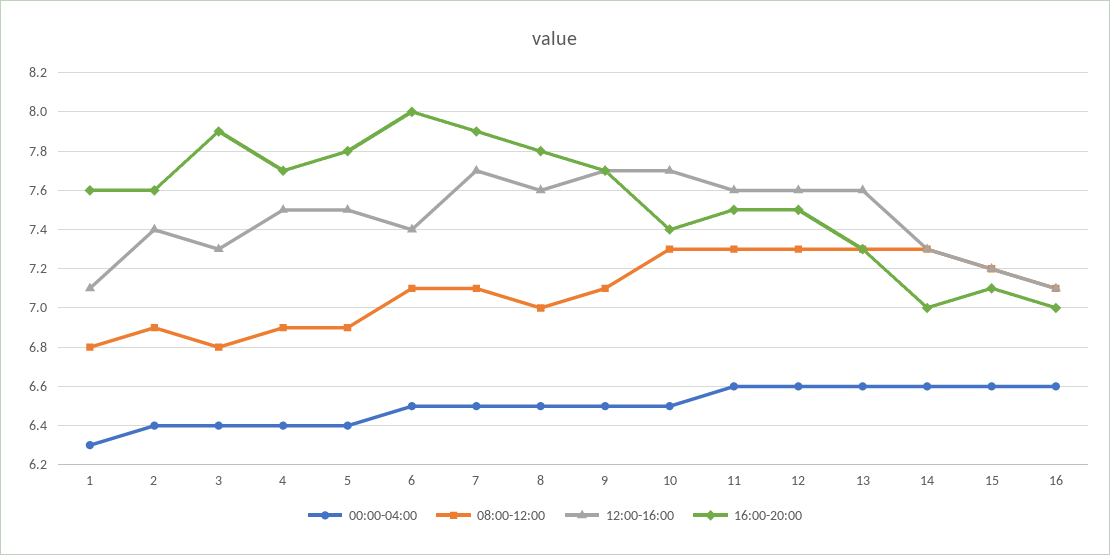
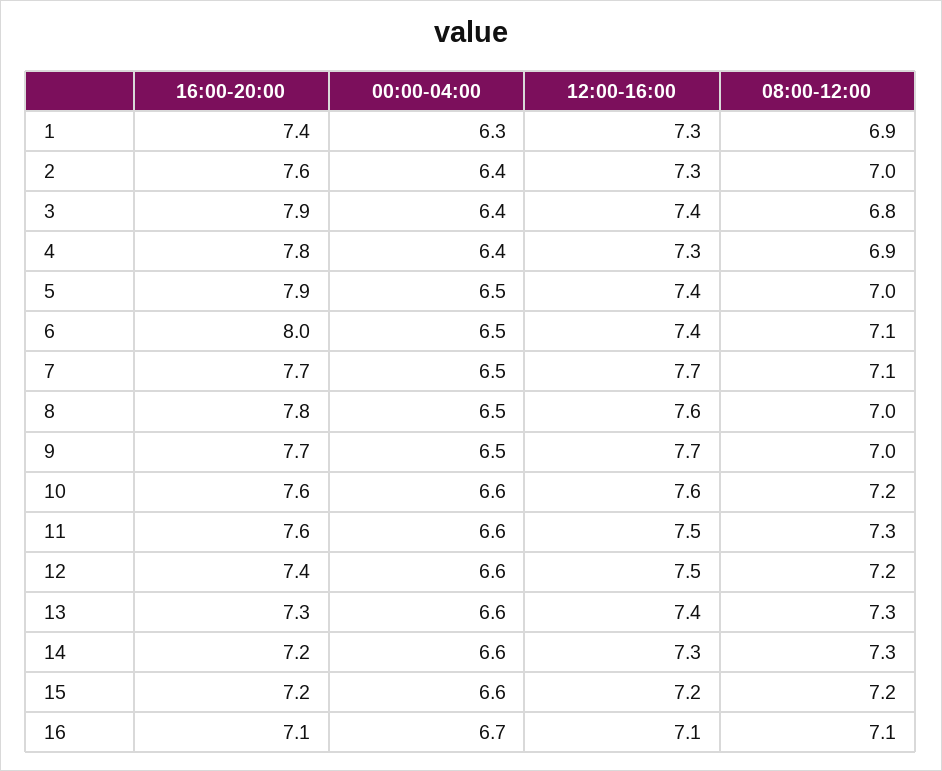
08:00-12:00, 1: 6.8 -> 6.9
12:00-16:00, 1: 7.1 -> 7.3
16:00-20:00, 1: 7.6 -> 7.4
08:00-12:00, 2: 6.9 -> 7
12:00-16:00, 2: 7.4 -> 7.3
12:00-16:00, 3: 7.3 -> 7.4
12:00-16:00, 4: 7.5 -> 7.3
16:00-20:00, 4: 7.7 -> 7.8
00:00-04:00, 5: 6.4 -> 6.5
08:00-12:00, 5: 6.9 -> 7
12:00-16:00, 5: 7.5 -> 7.4
16:00-20:00, 5: 7.8 -> 7.9
16:00-20:00, 7: 7.9 -> 7.7
08:00-12:00, 9: 7.1 -> 7
00:00-04:00, 10: 6.5 -> 6.6
08:00-12:00, 10: 7.3 -> 7.2
12:00-16:00, 10: 7.7 -> 7.6
16:00-20:00, 10: 7.4 -> 7.6
12:00-16:00, 11: 7.6 -> 7.5
16:00-20:00, 11: 7.5 -> 7.6
08:00-12:00, 12: 7.3 -> 7.2
12:00-16:00, 12: 7.6 -> 7.5
16:00-20:00, 12: 7.5 -> 7.4
12:00-16:00, 13: 7.6 -> 7.4
16:00-20:00, 14: 7 -> 7.2
16:00-20:00, 15: 7.1 -> 7.2
00:00-04:00, 16: 6.6 -> 6.7
16:00-20:00, 16: 7 -> 7.1

